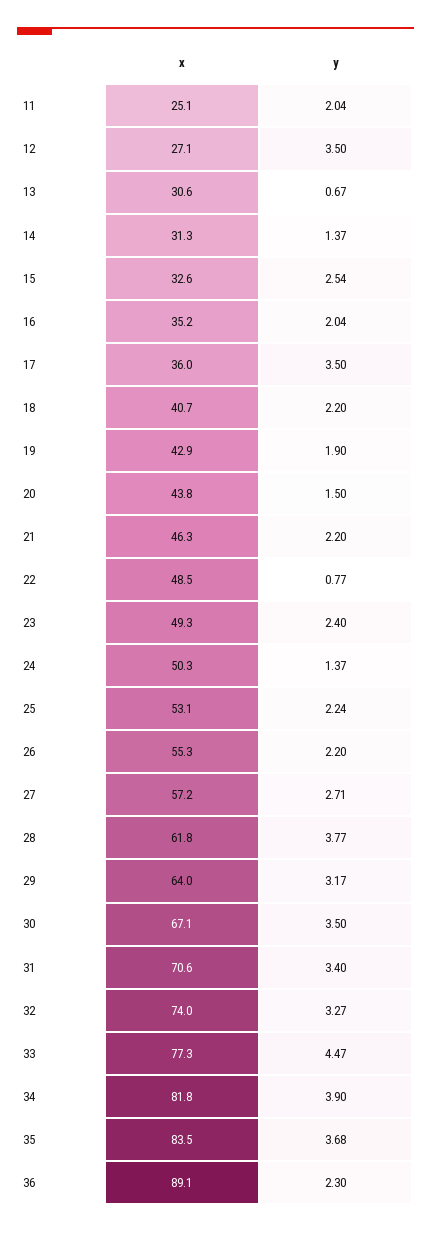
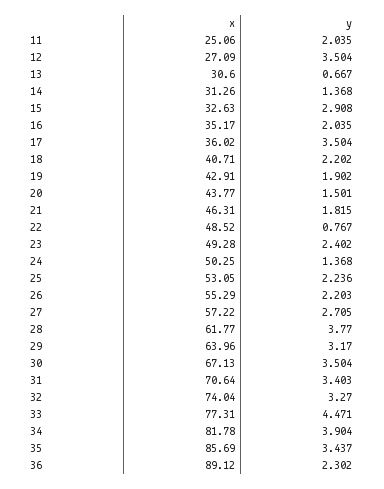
y, 15: 2.54 -> 2.908
y, 21: 2.2 -> 1.815
x, 35: 83.5 -> 85.69
y, 35: 3.68 -> 3.437

